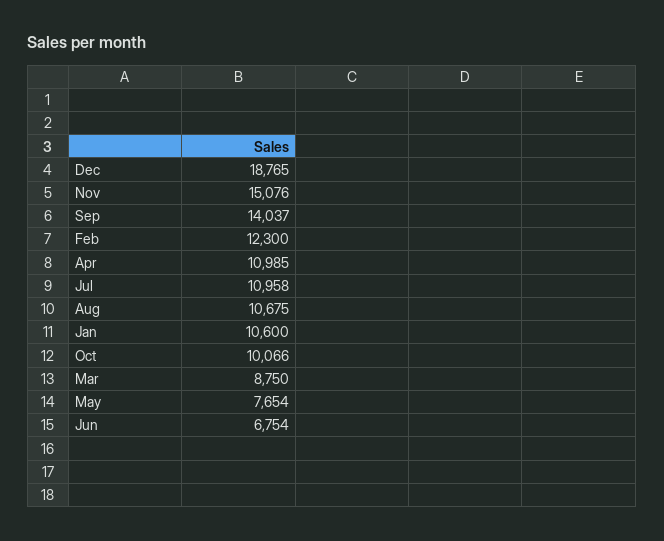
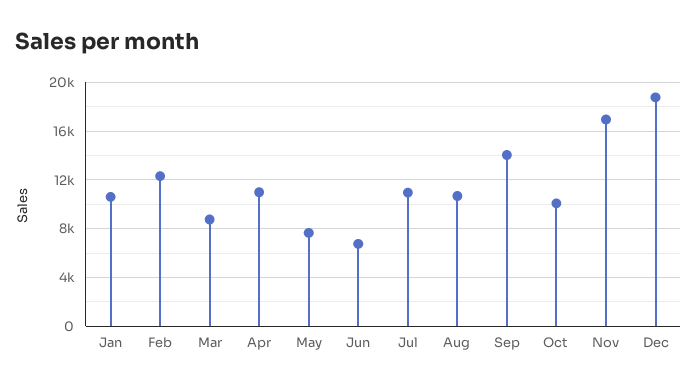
Nov: 15076 -> 17000

